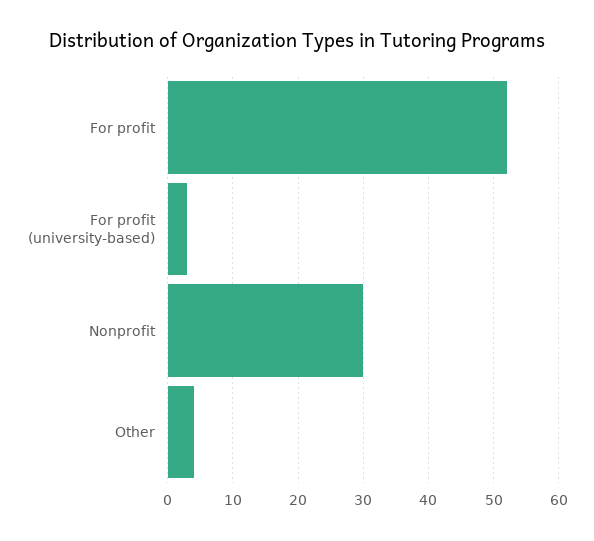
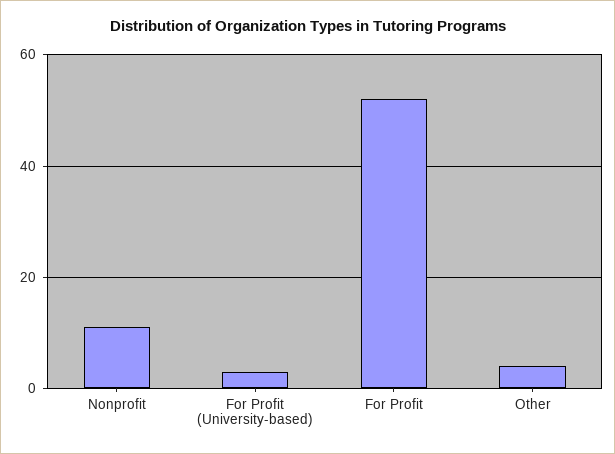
Nonprofit: 30 -> 10

